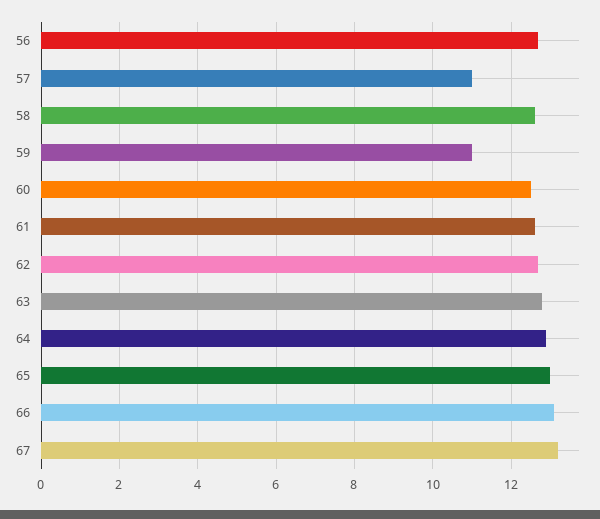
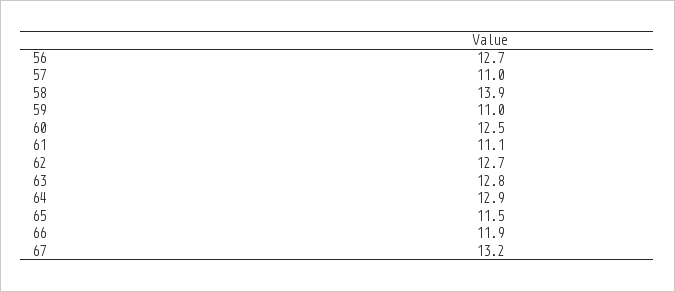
58: 12.5 -> 13.9
61: 12.5 -> 11.1
65: 13 -> 11.5
66: 13 -> 11.9

